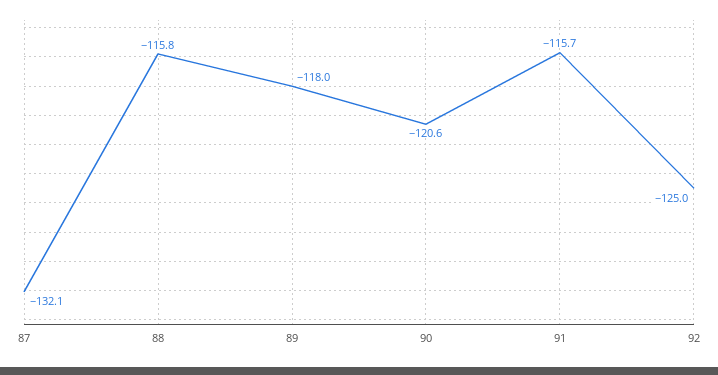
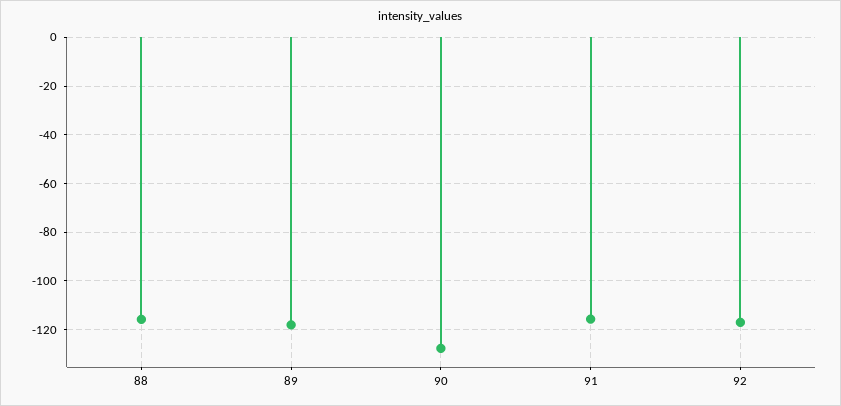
87: -132.1 -> none
90: -120.6 -> -127.5
92: -125 -> -117.5

